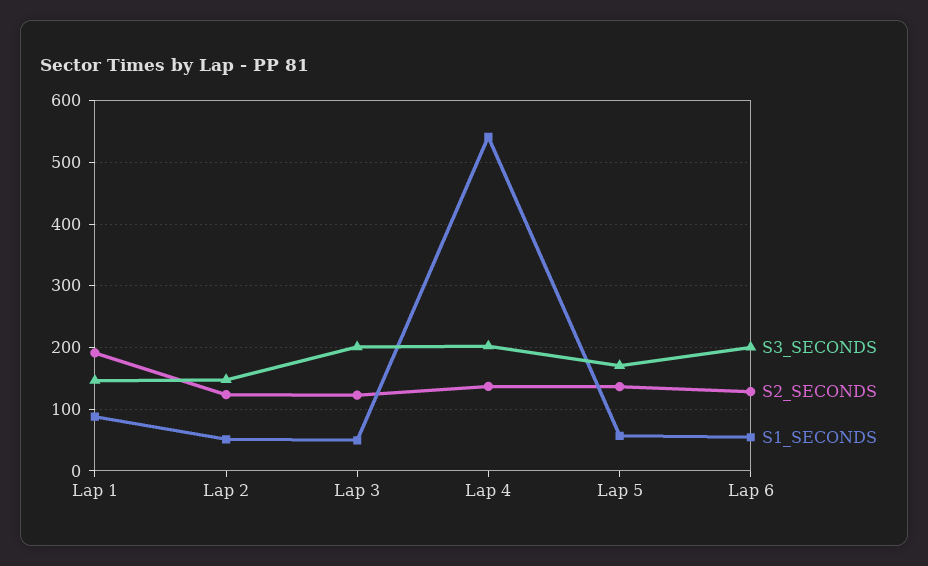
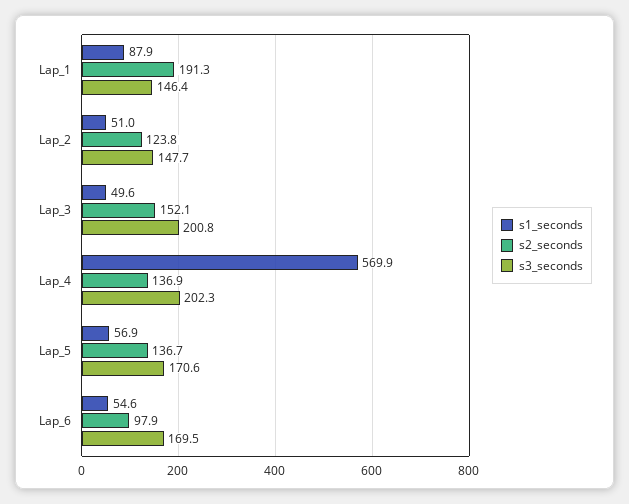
S2_SECONDS, Lap 3: 120 -> 152.1
S1_SECONDS, Lap 4: 540 -> 569.9
S3_SECONDS, Lap 6: 200 -> 169.5
S2_SECONDS, Lap 6: 130 -> 97.9

